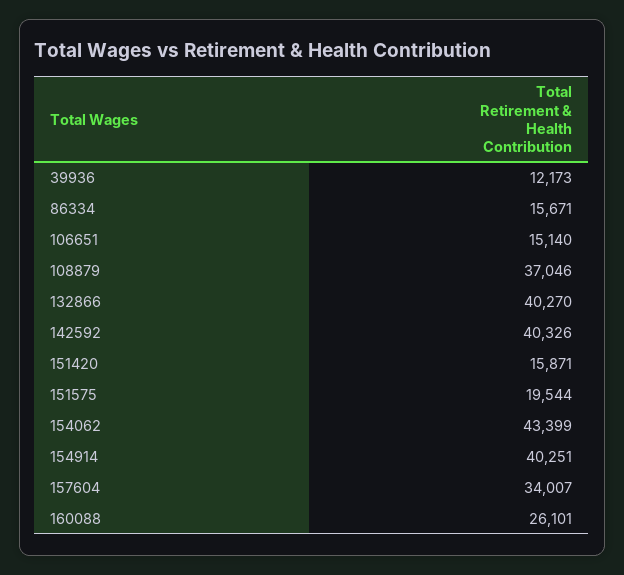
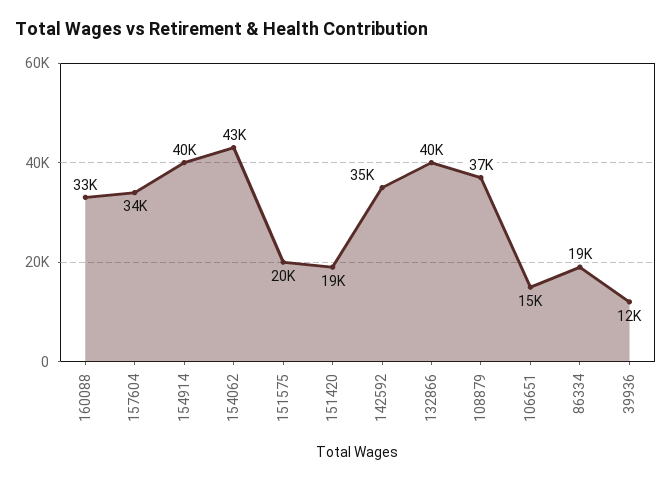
86334: 15671 -> 19000
142592: 40326 -> 35000
151420: 15871 -> 19000
160088: 26101 -> 33000

